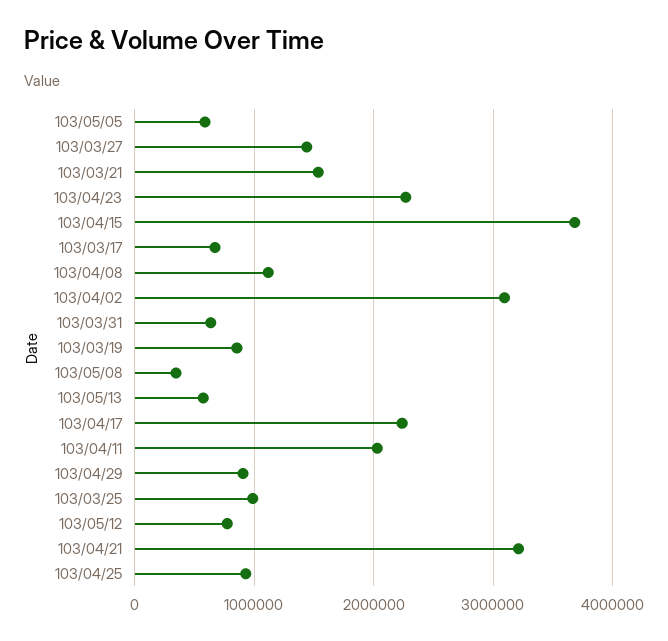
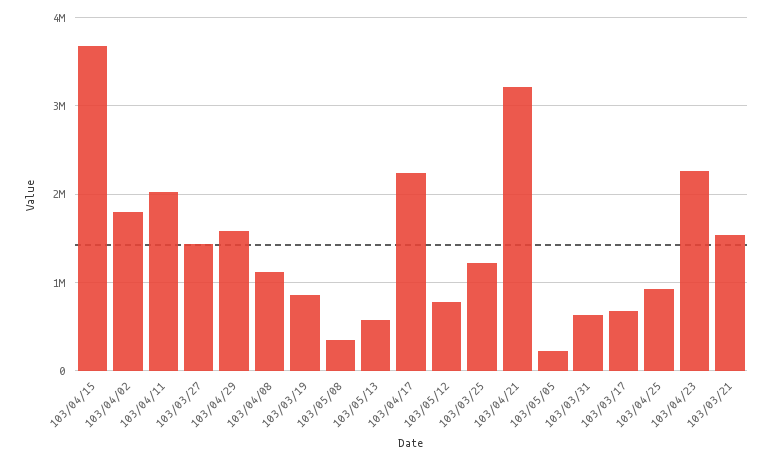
103/05/05: 600000 -> 200000
103/04/02: 3100000 -> 1800000
103/04/29: 900000 -> 1600000
103/03/25: 1000000 -> 1200000

